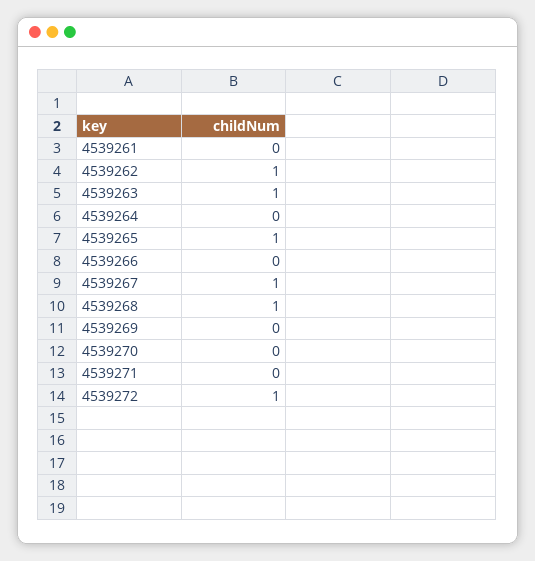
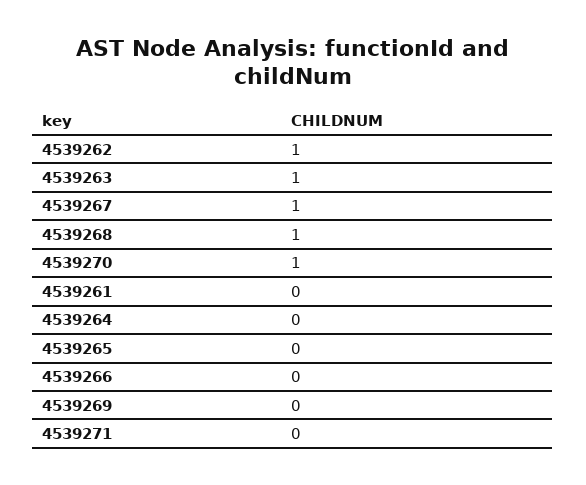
4539265: 1 -> 0
4539270: 0 -> 1
4539272: 1 -> none

